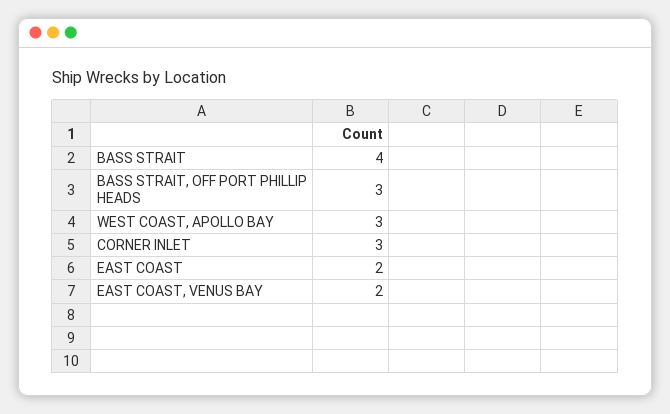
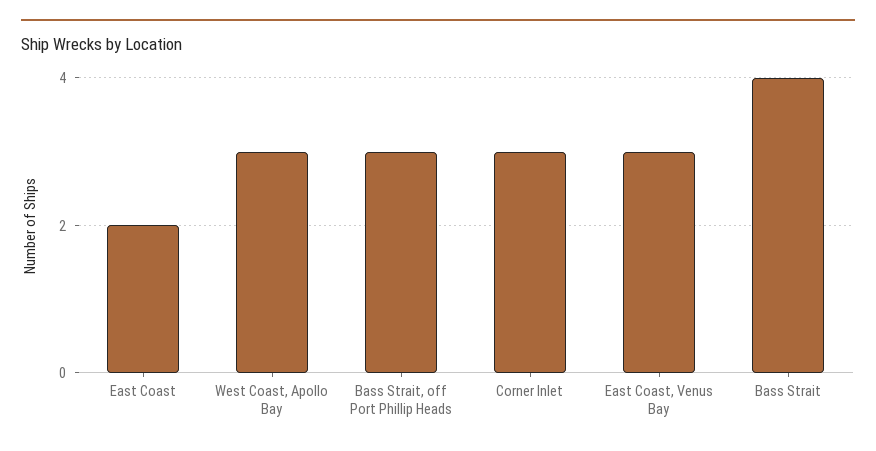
EAST COAST, VENUS BAY: 2 -> 3

